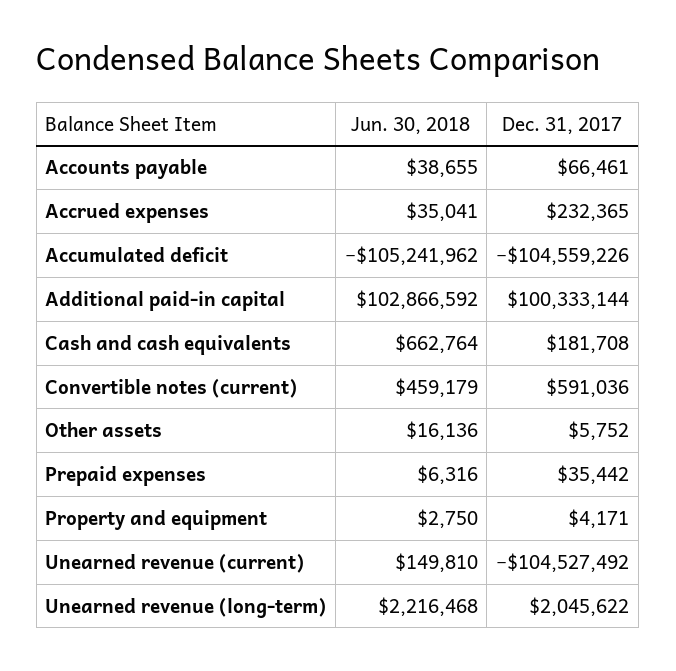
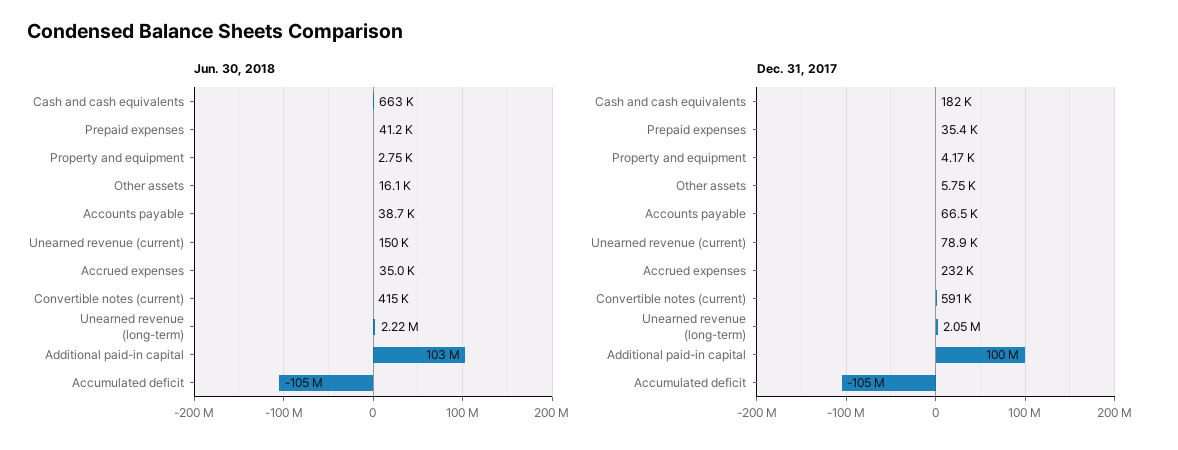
Jun. 30, 2018, Convertible notes (current): 459179 -> 415000
Jun. 30, 2018, Prepaid expenses: 6316 -> 41200
Dec. 31, 2017, Unearned revenue (current): -104527492 -> 78900

